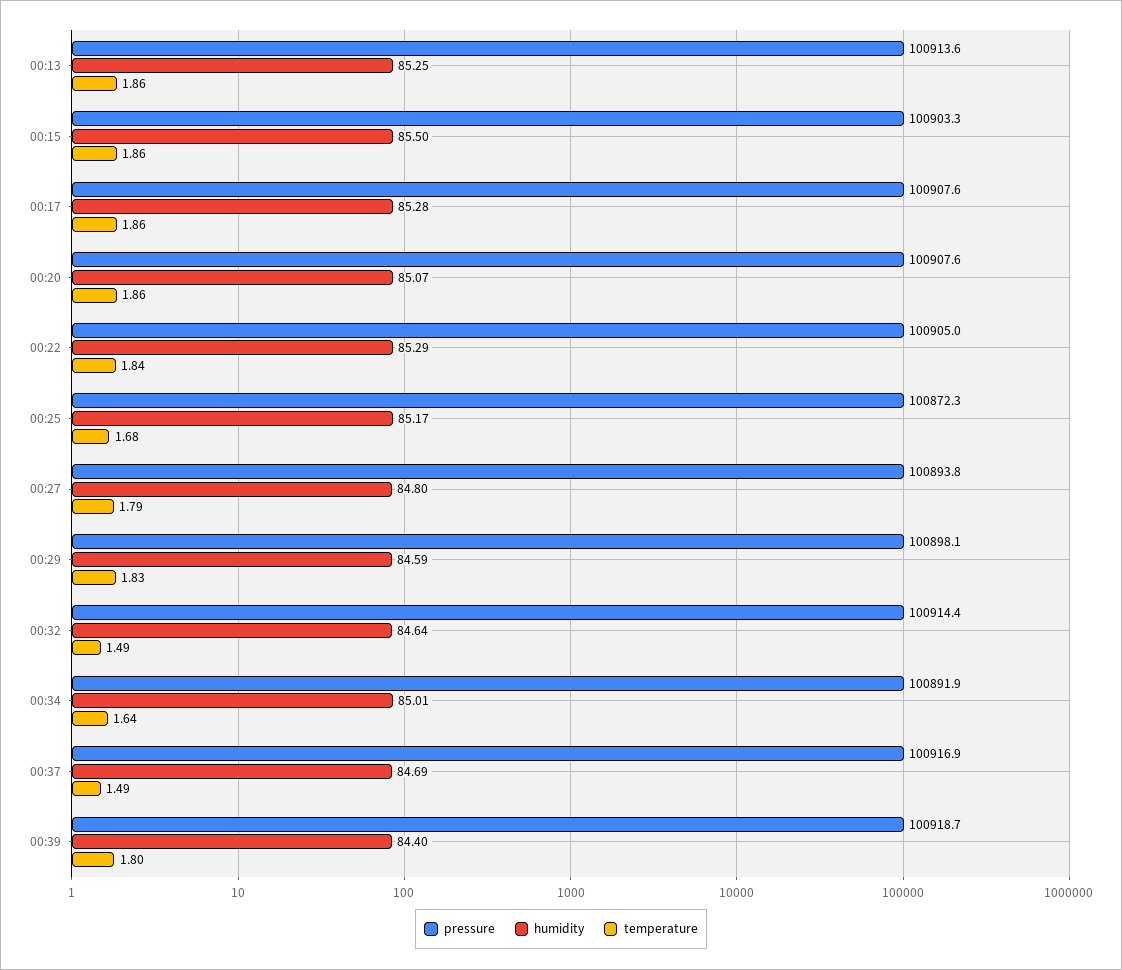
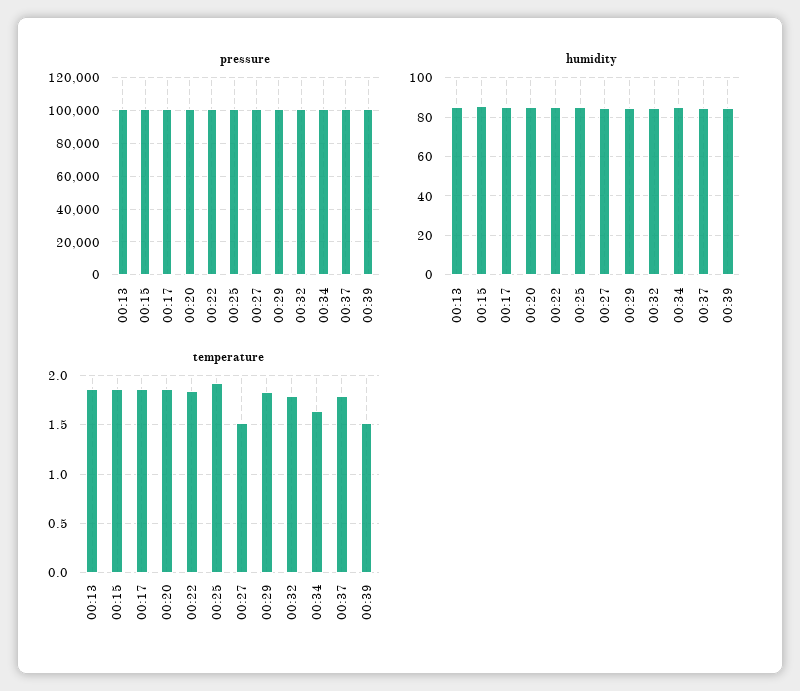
temperature, 00:25: 1.68 -> 1.9
temperature, 00:27: 1.79 -> 1.5
temperature, 00:32: 1.49 -> 1.8
temperature, 00:37: 1.49 -> 1.8
temperature, 00:39: 1.8 -> 1.5

